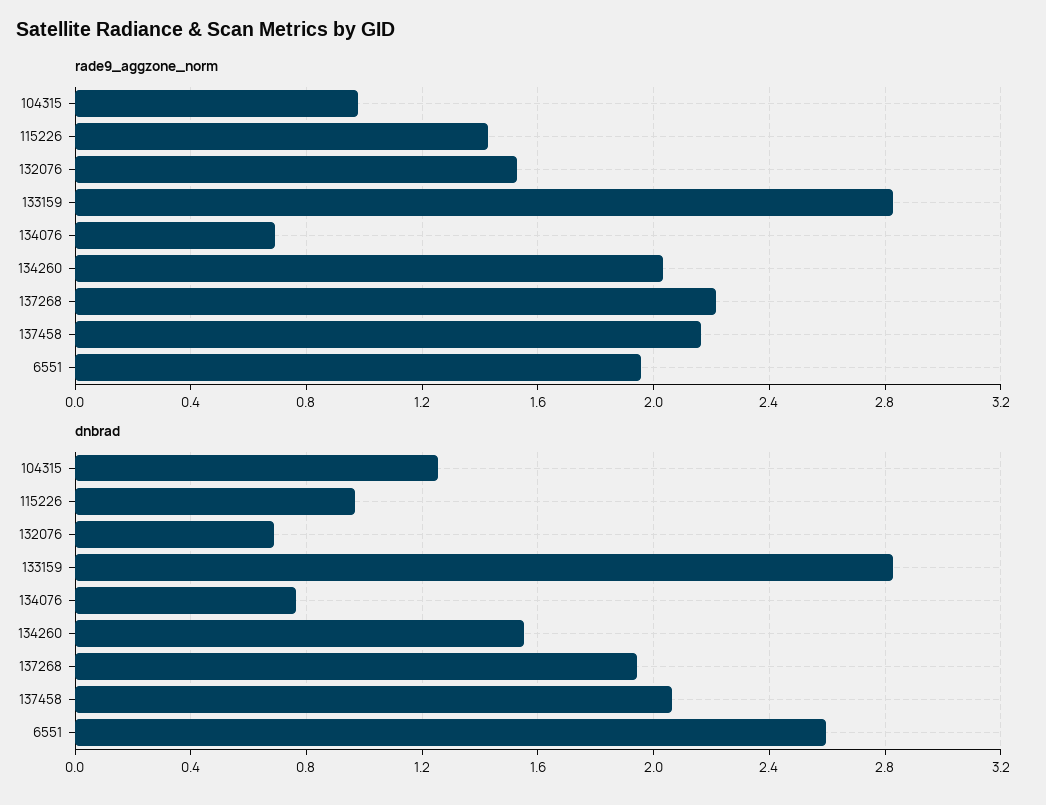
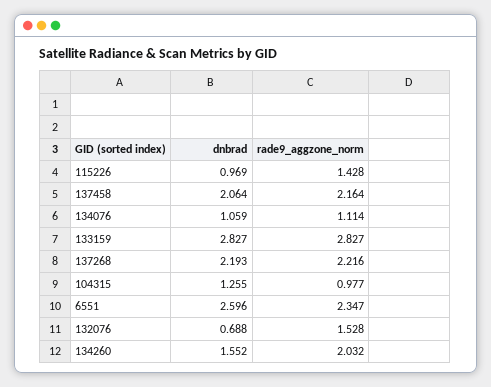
rade9_aggzone_norm, 134076: 0.7 -> 1.114
rade9_aggzone_norm, 6551: 1.95 -> 2.347
dnbrad, 134076: 0.75 -> 1.059
dnbrad, 137268: 1.95 -> 2.193

